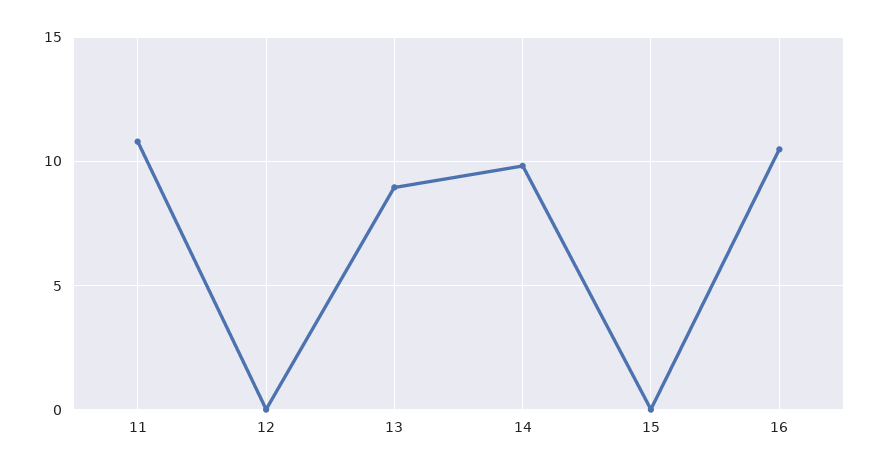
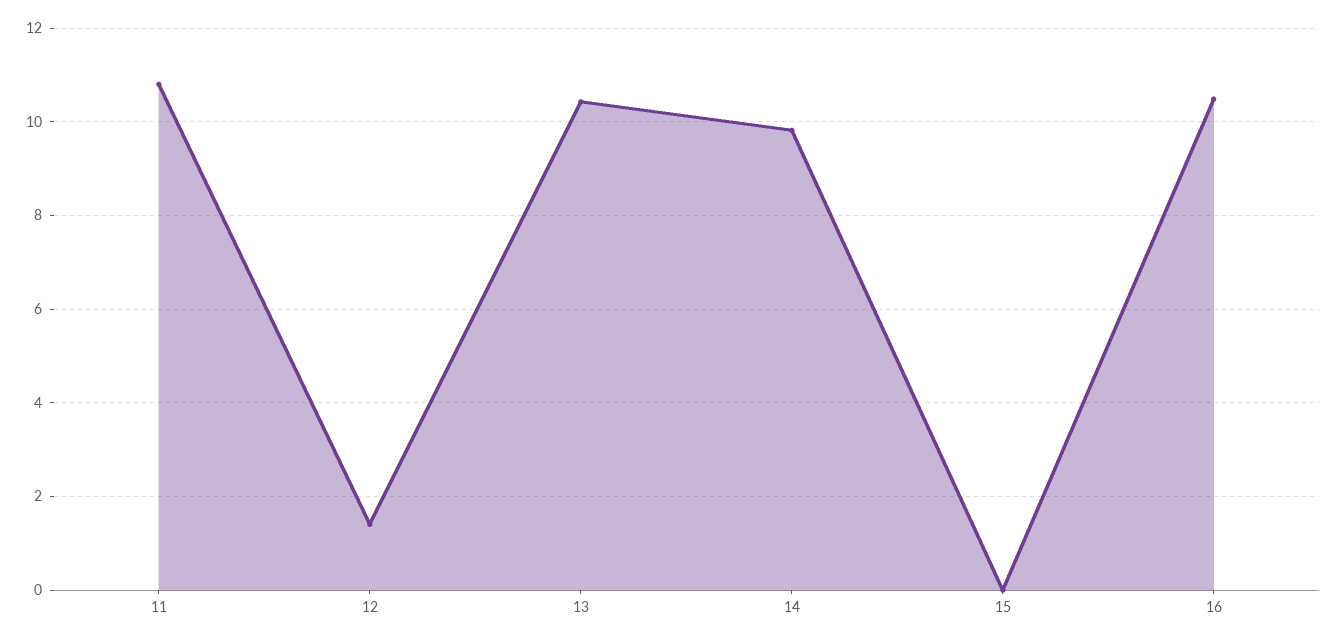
12: 0 -> 1.4
13: 9 -> 10.4

